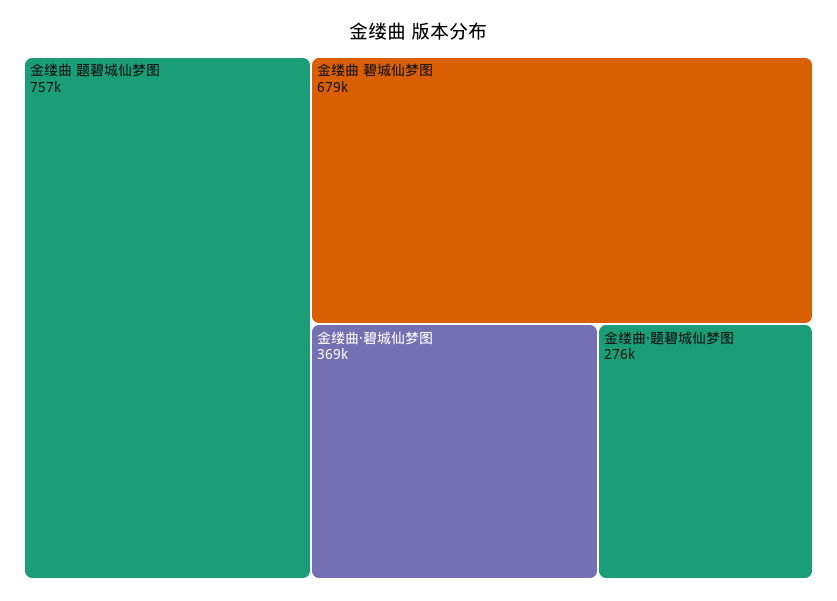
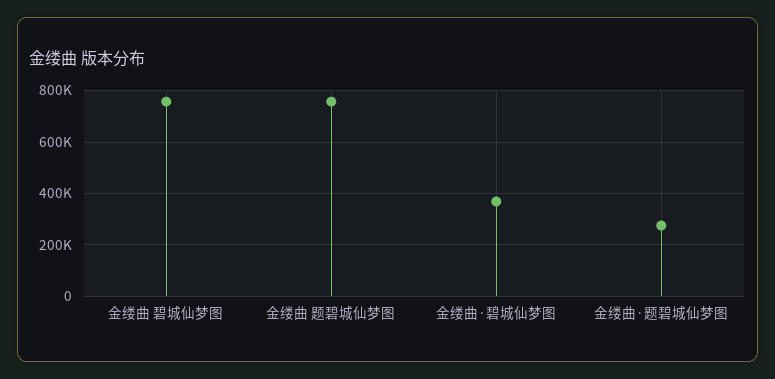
金缕曲 碧城仙梦图: 679000 -> 750000

